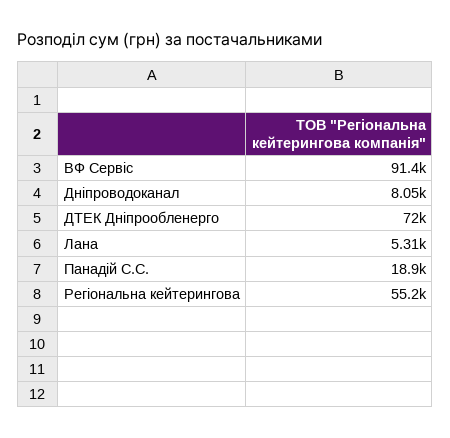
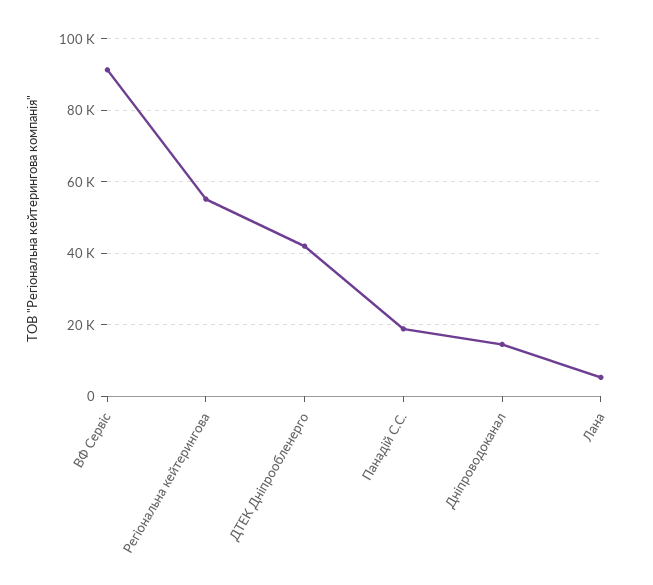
Дніпроводоканал: 8050 -> 14000
ДТЕК Дніпрообленерго: 72000 -> 42000

